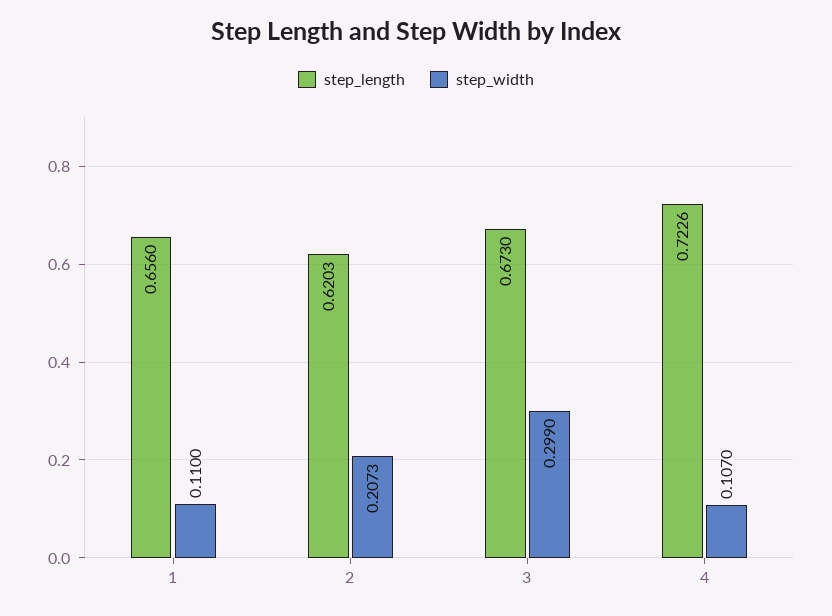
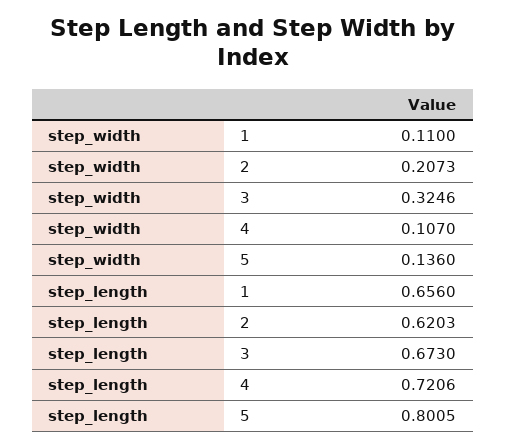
step_width, 3: 0.299 -> 0.3246
step_length, 4: 0.7226 -> 0.7206
step_width, 5: none -> 0.136
step_length, 5: none -> 0.8005

